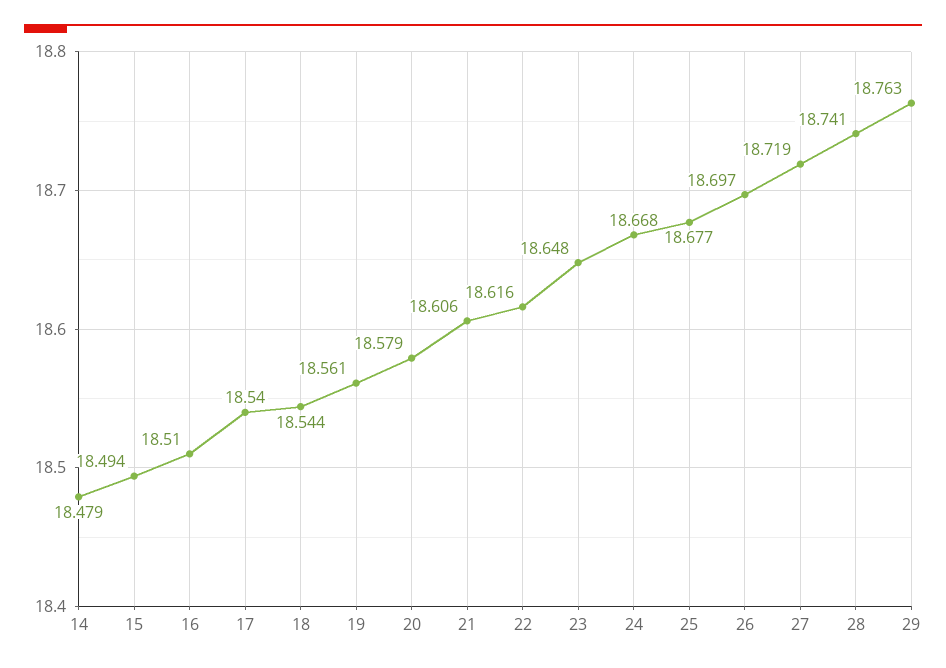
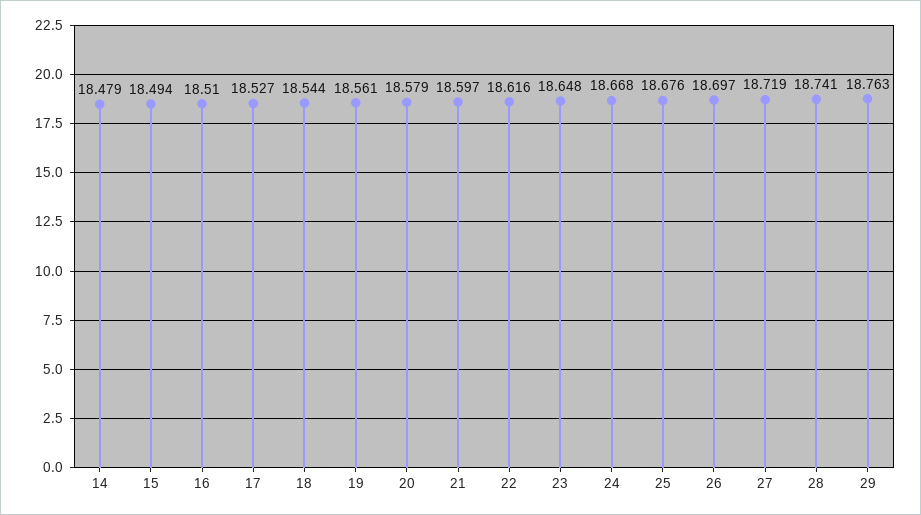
17: 18.54 -> 18.527
21: 18.606 -> 18.597
25: 18.677 -> 18.676

